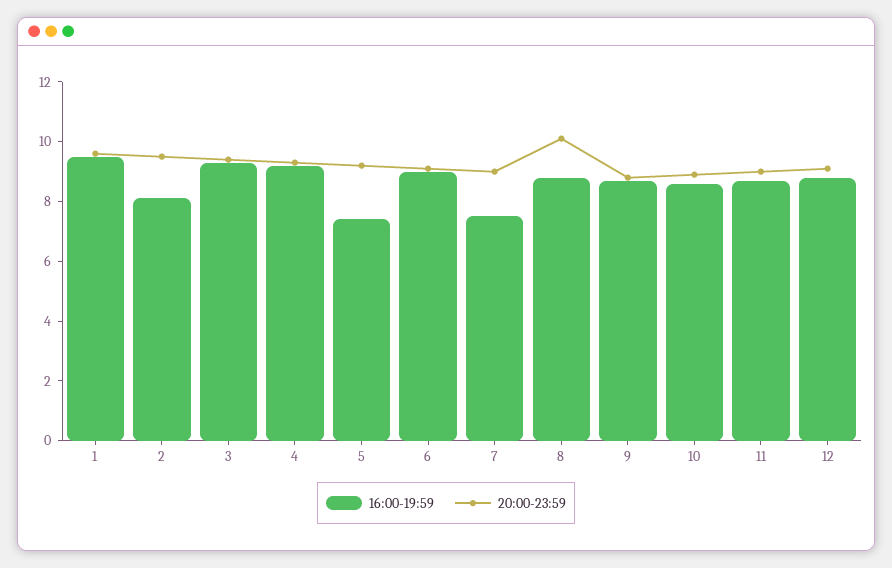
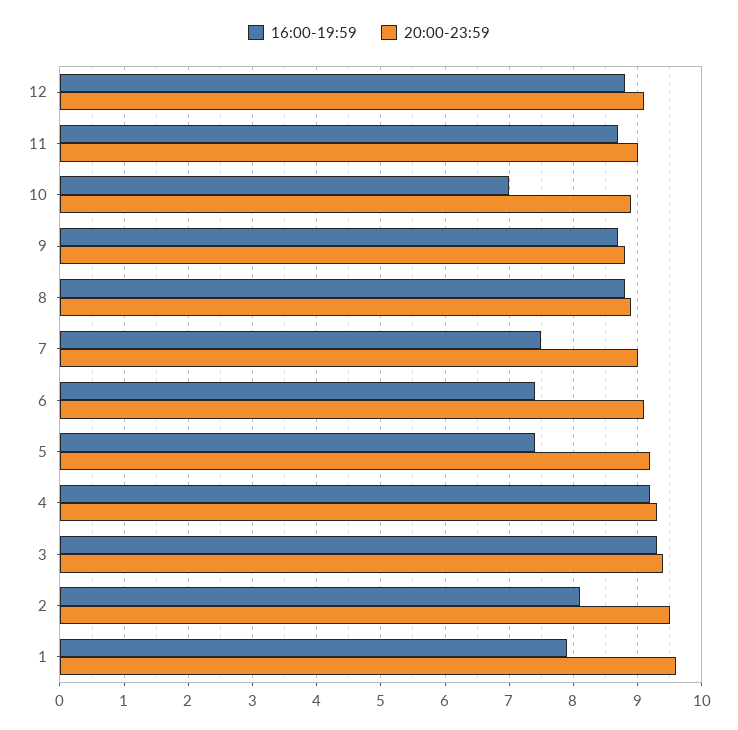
16:00-19:59, 1: 9.5 -> 7.9
16:00-19:59, 6: 9 -> 7.4
20:00-23:59, 8: 10 -> 8.9
16:00-19:59, 10: 8.5 -> 7

